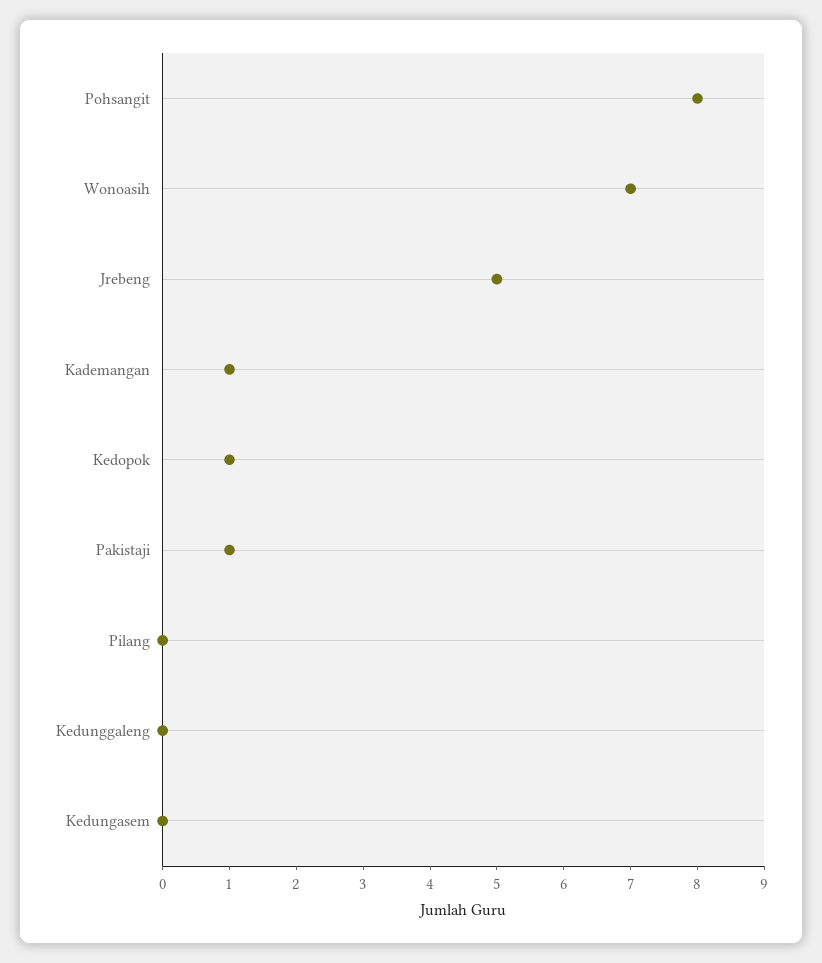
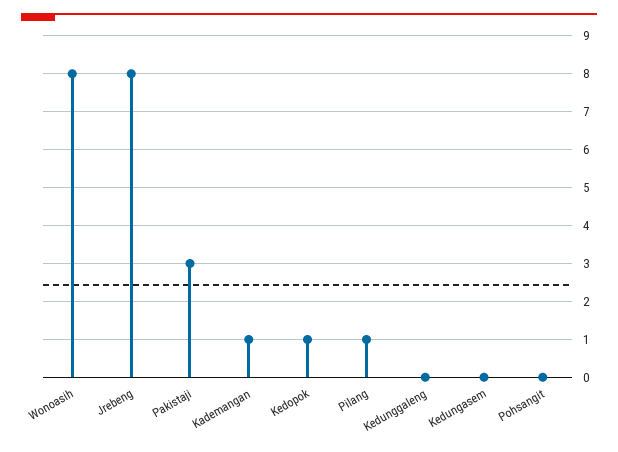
Pohsangit: 8 -> 0
Wonoasih: 7 -> 8
Jrebeng: 5 -> 8
Pakistaji: 1 -> 3
Pilang: 0 -> 1

